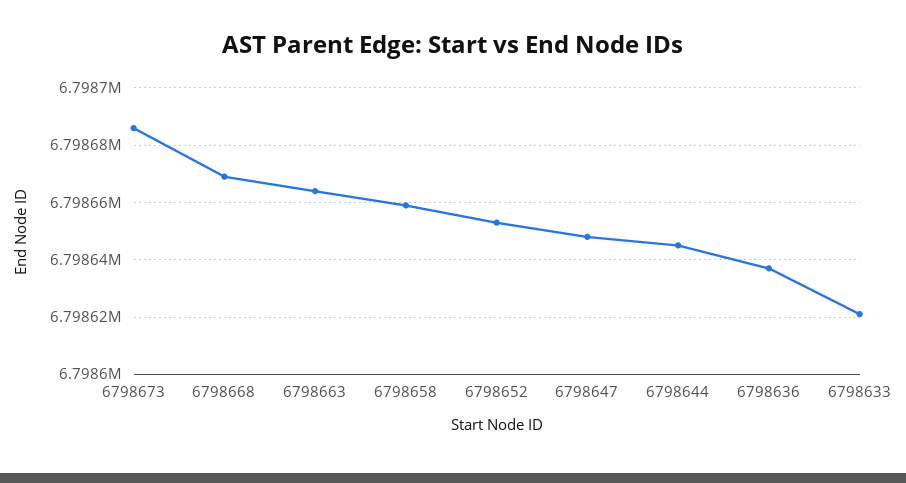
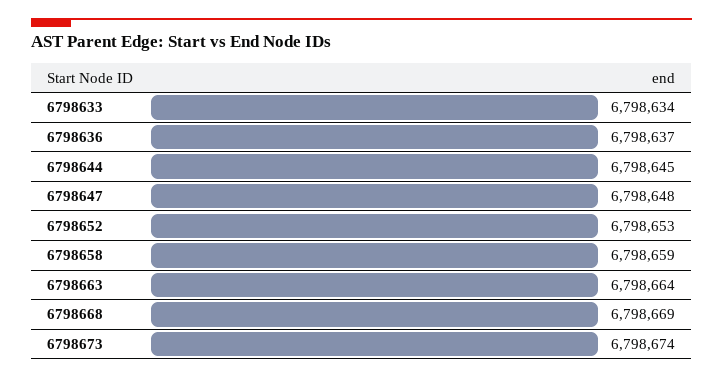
6798673: 6798685 -> 6798674
6798633: 6798620 -> 6798634

